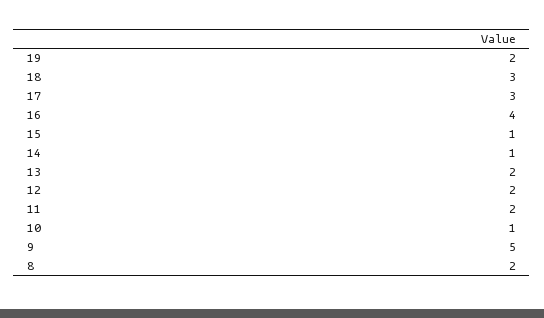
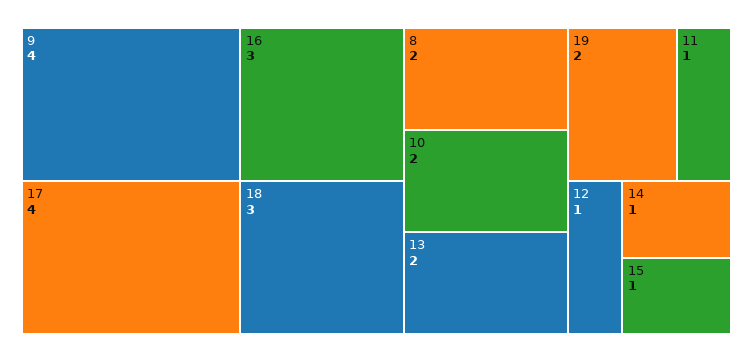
17: 3 -> 4
16: 4 -> 3
12: 2 -> 1
11: 2 -> 1
10: 1 -> 2
9: 5 -> 4

